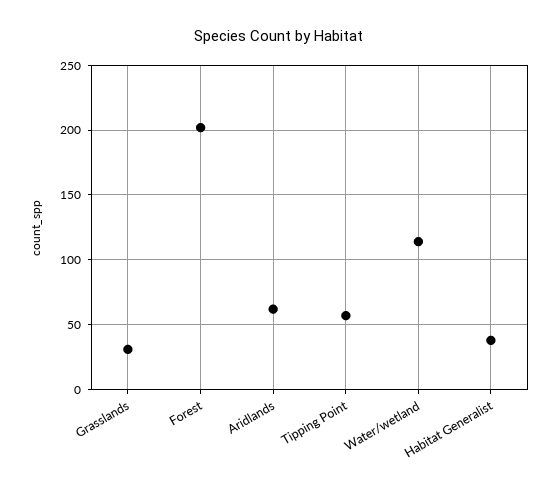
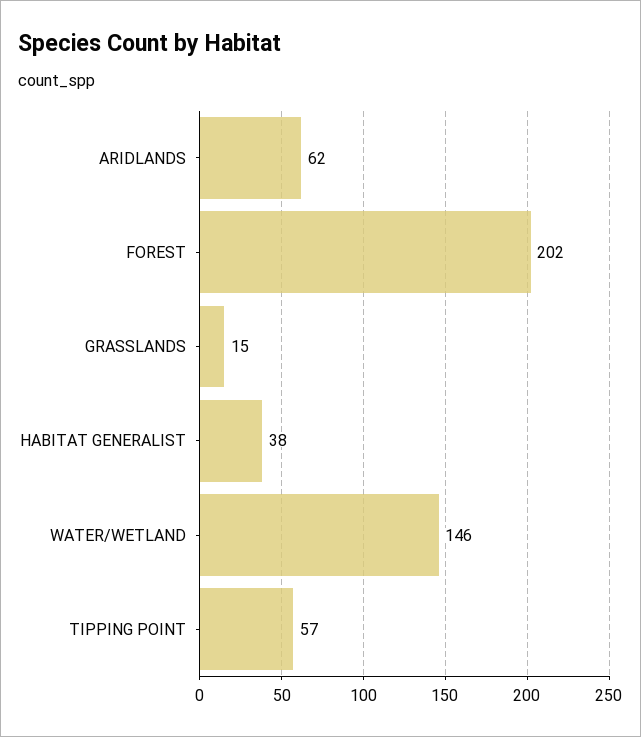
Grasslands: 30 -> 15
Water/wetland: 115 -> 146

